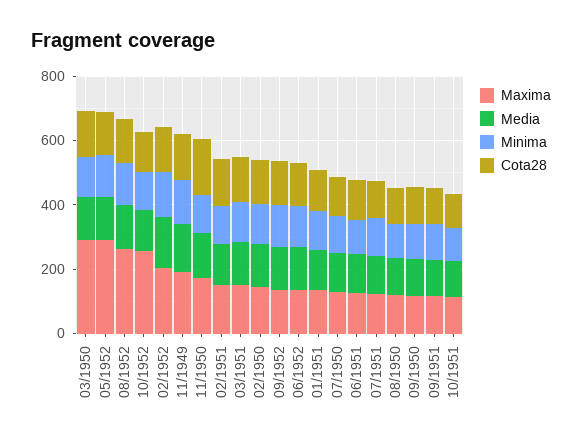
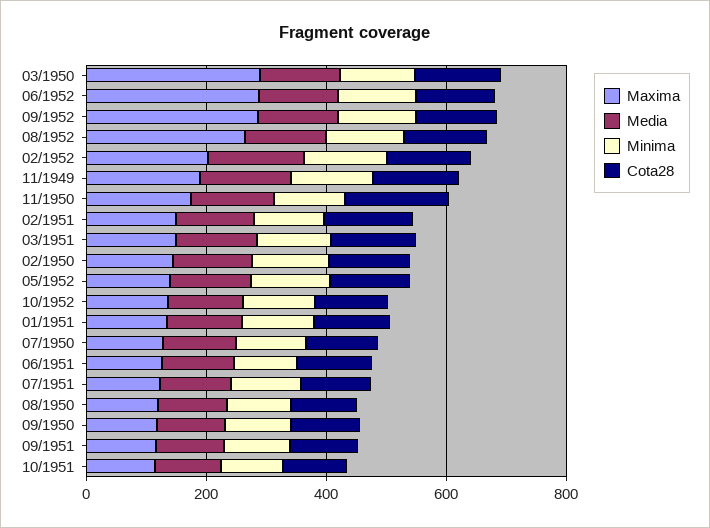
Maxima, 05/1952: 300 -> 150
Maxima, 10/1952: 250 -> 150
Maxima, 09/1952: 150 -> 300
Maxima, 06/1952: 150 -> 300

